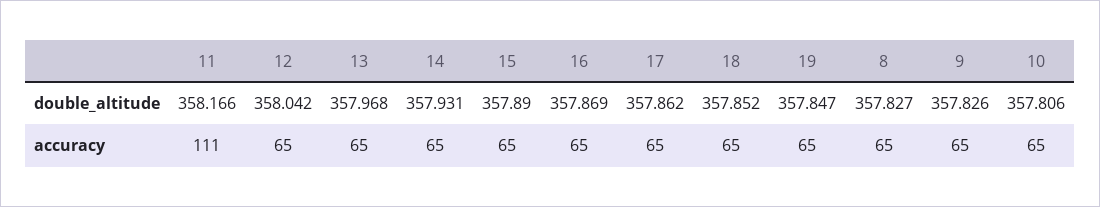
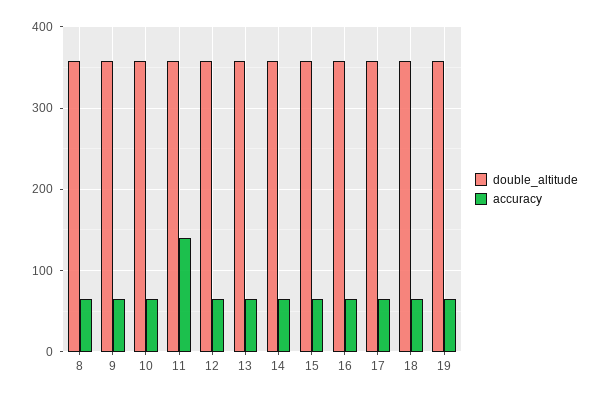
accuracy, 11: 111 -> 140

